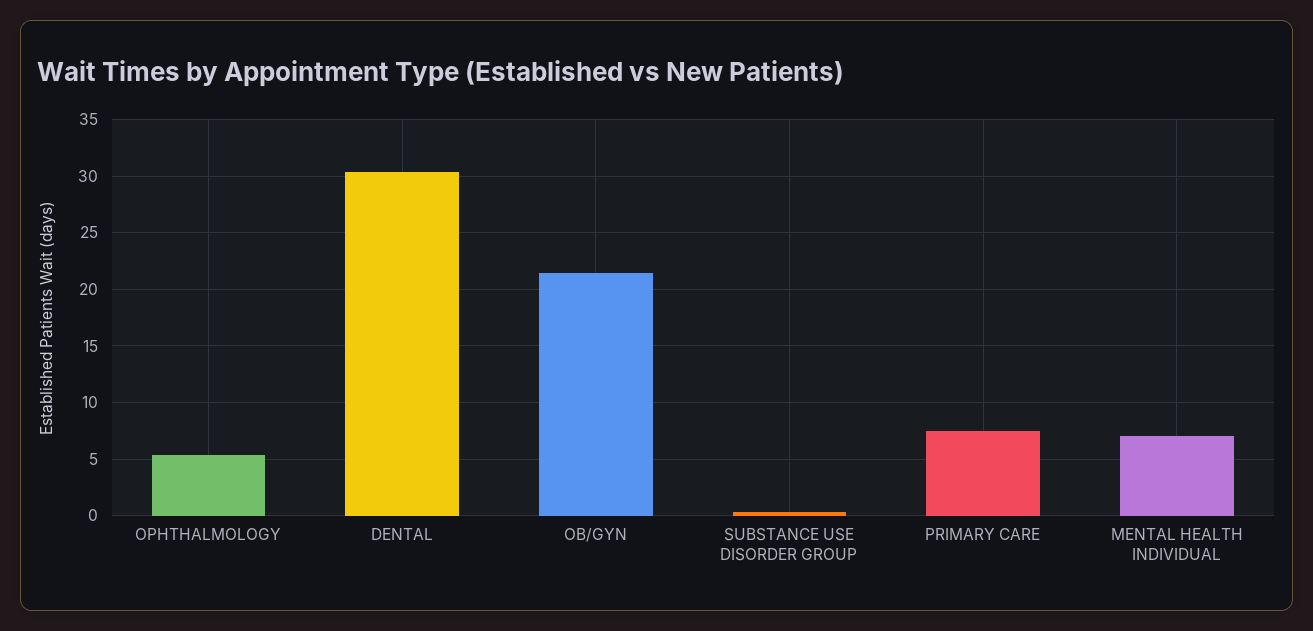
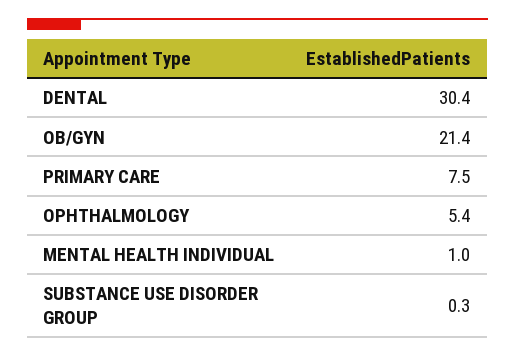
MENTAL HEALTH INDIVIDUAL: 7 -> 1

